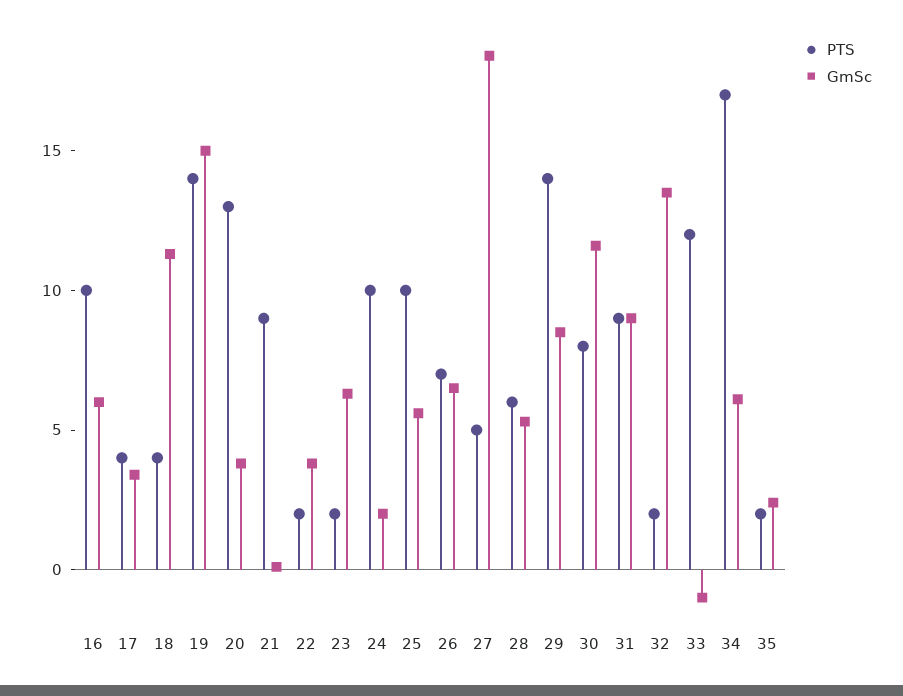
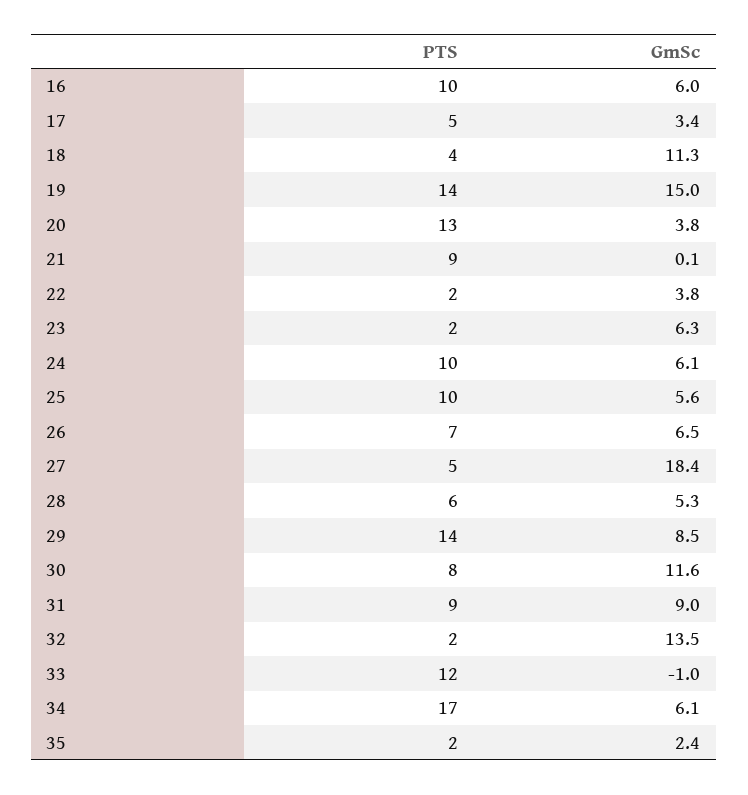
PTS, 17: 4 -> 5
GmSc, 24: 2 -> 6.1

